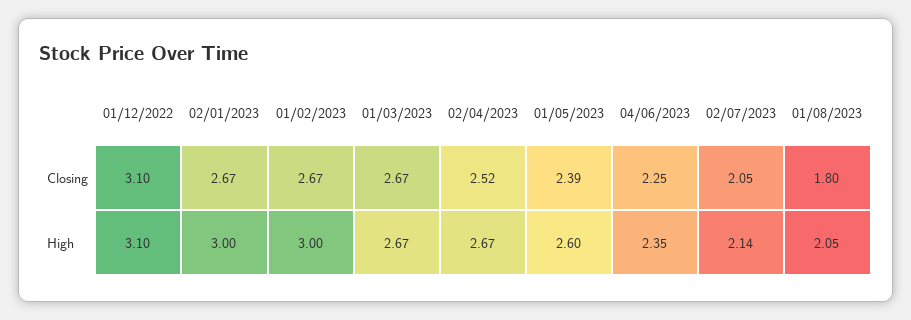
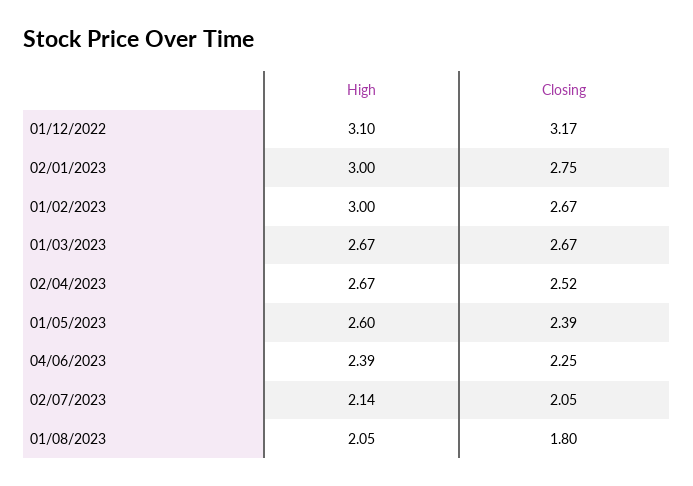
01/12/2022, Closing: 3.1 -> 3.17
02/01/2023, Closing: 2.67 -> 2.75
04/06/2023, High: 2.35 -> 2.39

